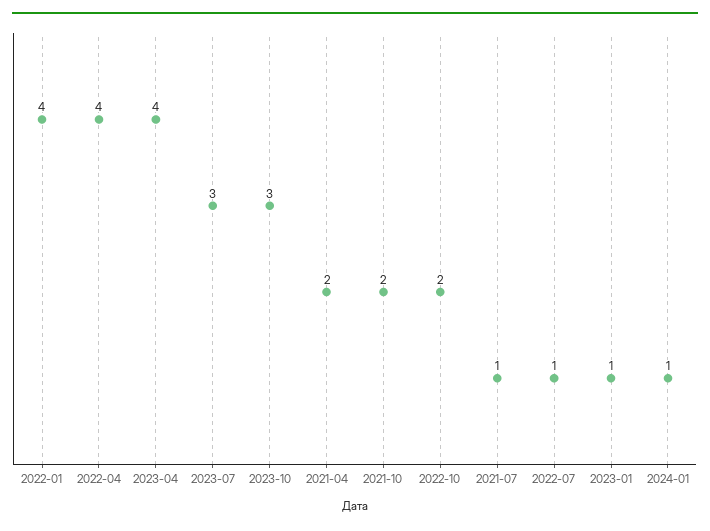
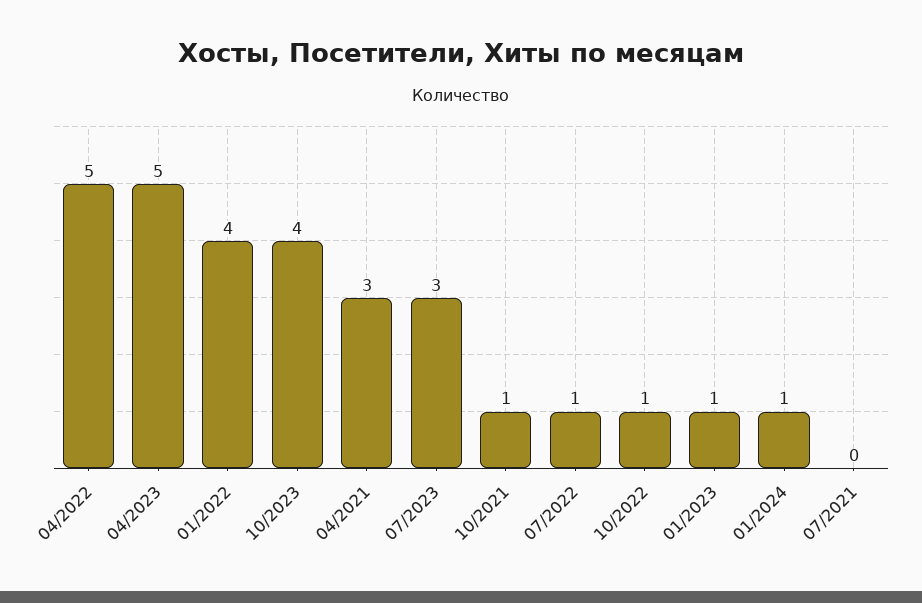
2022-04: 4 -> 5
2023-04: 4 -> 5
2023-10: 3 -> 4
2021-04: 2 -> 3
2021-10: 2 -> 1
2022-10: 2 -> 1
2021-07: 1 -> 0

